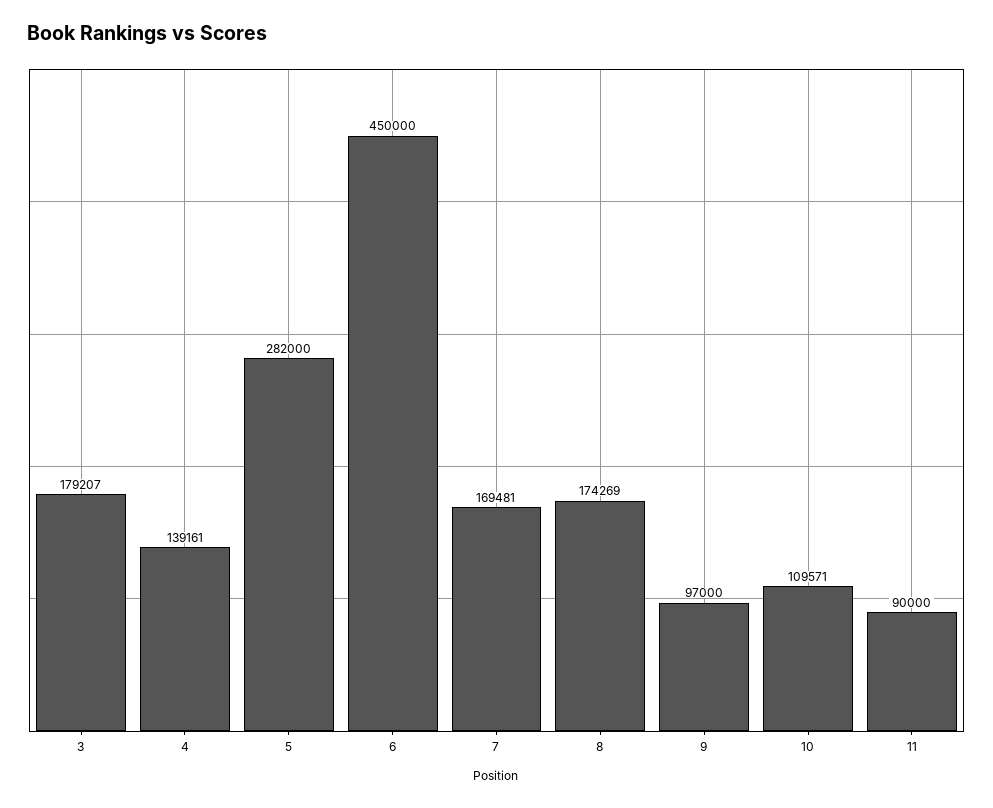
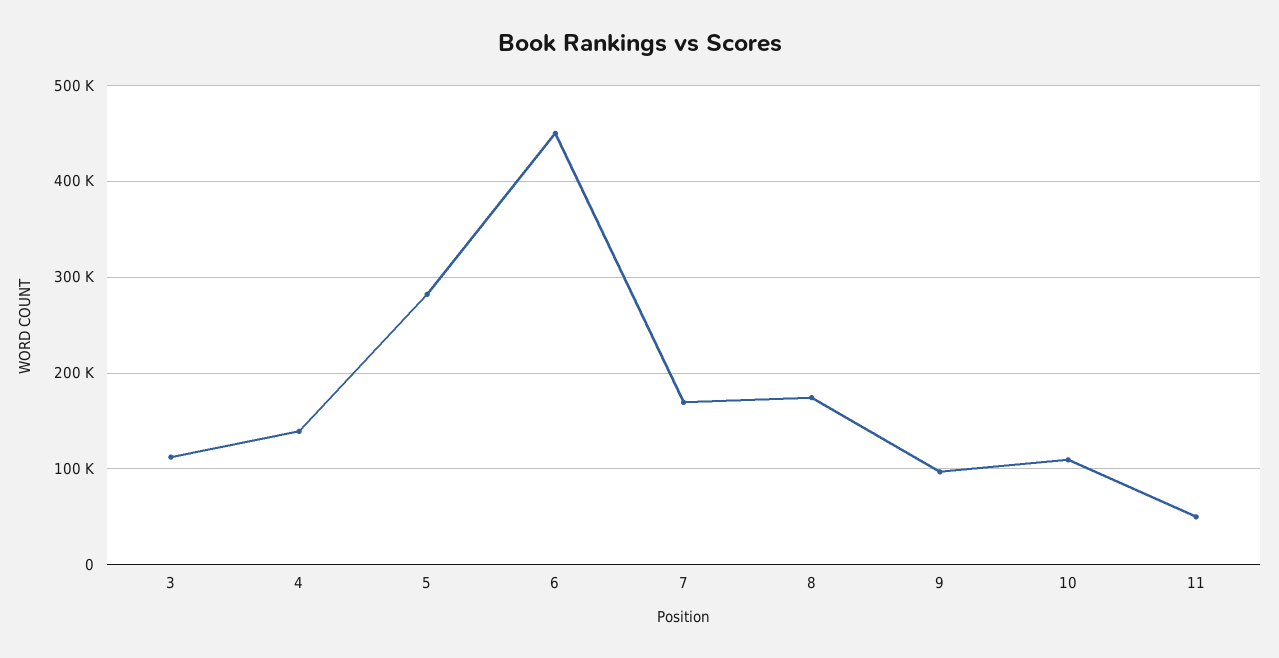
3: 179207 -> 110000
11: 90000 -> 50000

